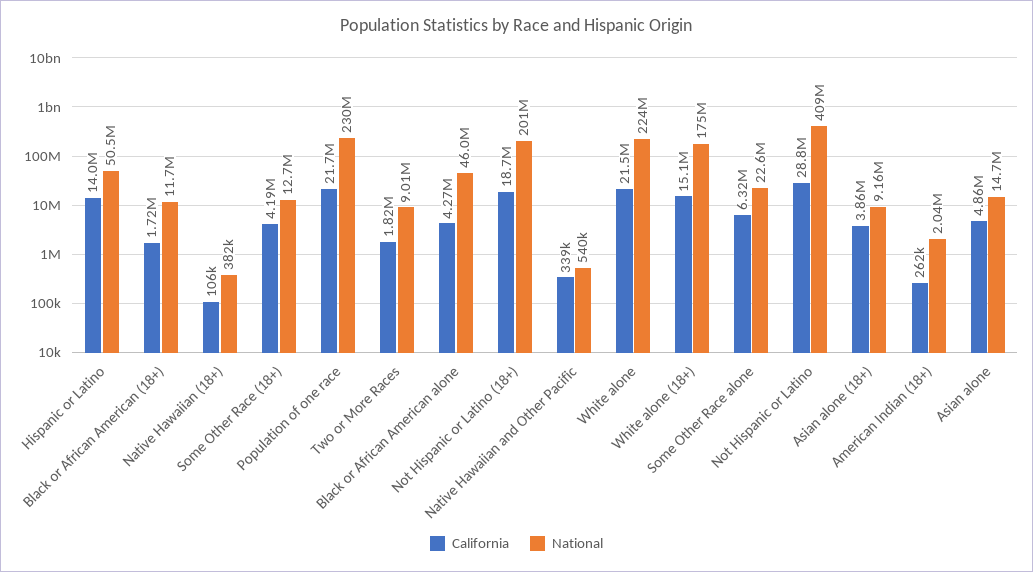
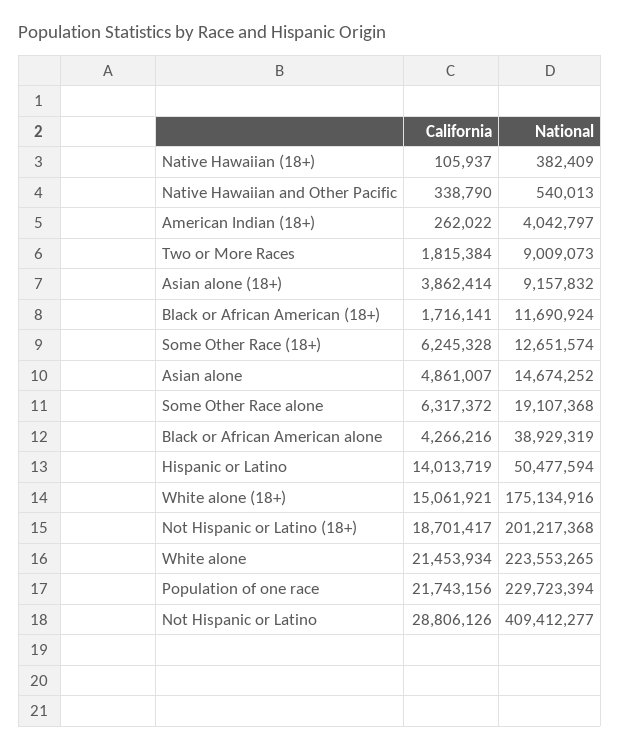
California, Some Other Race (18+): 4190000 -> 6245328
National, Black or African American alone: 46000000 -> 38929319
National, Some Other Race alone: 22600000 -> 19107368
National, American Indian (18+): 2040000 -> 4042797

